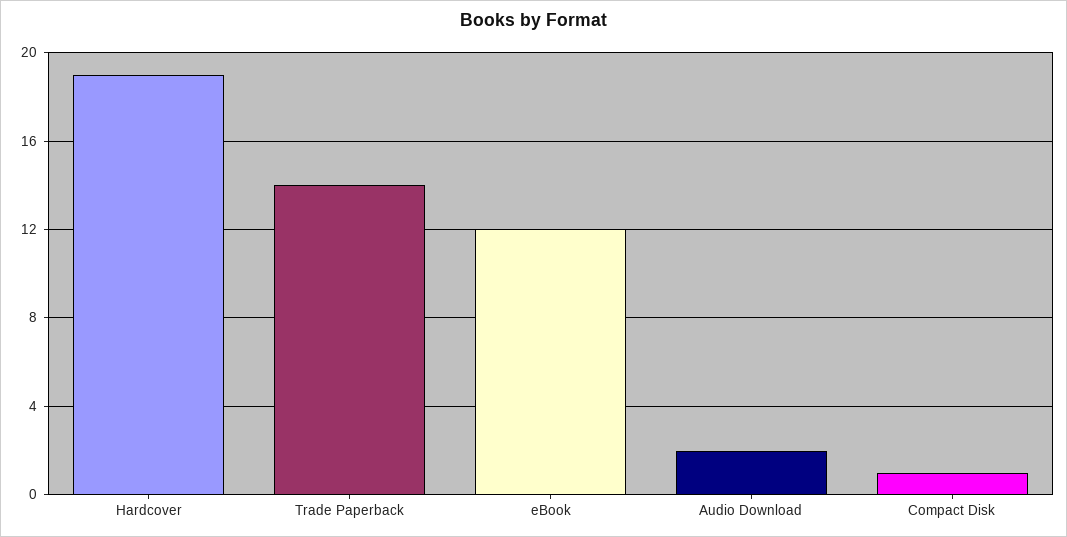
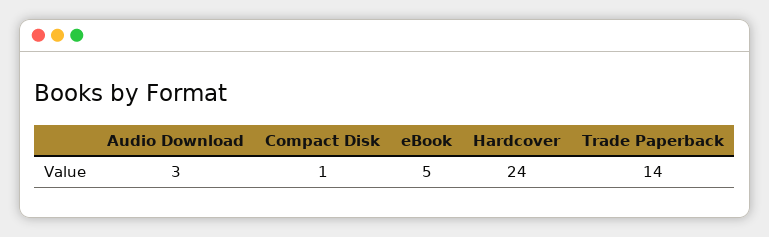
Hardcover: 19 -> 24
eBook: 12 -> 5
Audio Download: 2 -> 3

